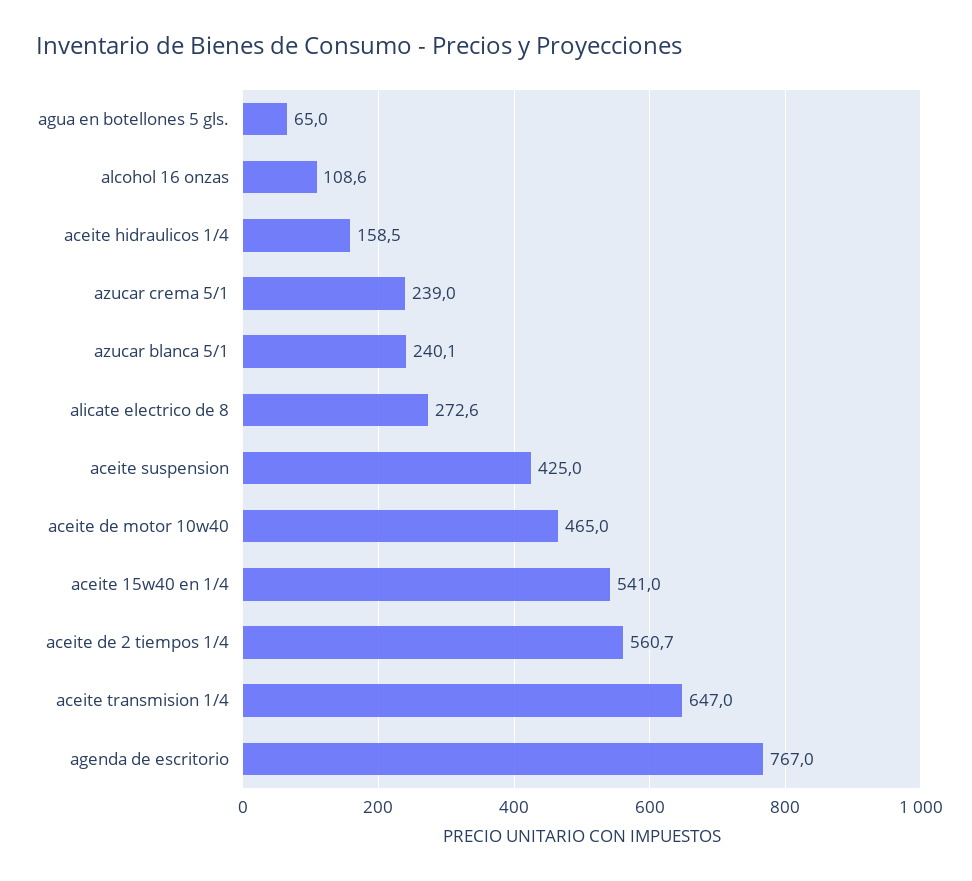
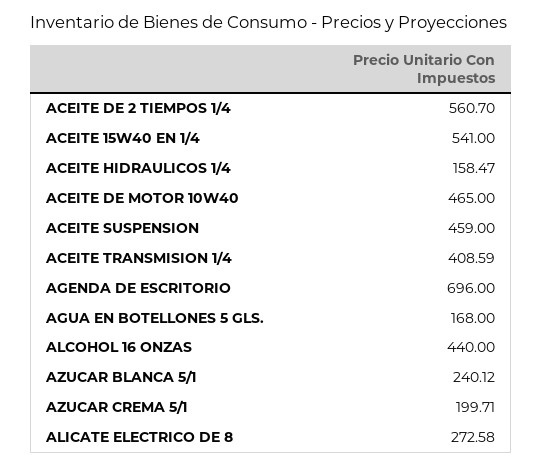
agua en botellones 5 gls.: 65 -> 168
alcohol 16 onzas: 108.6 -> 440
azucar crema 5/1: 239 -> 199.71
aceite suspension: 425 -> 459
aceite transmision 1/4: 647 -> 408.59
agenda de escritorio: 767 -> 696

